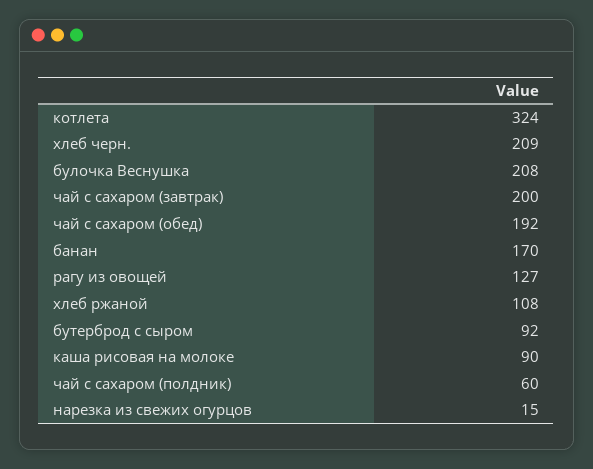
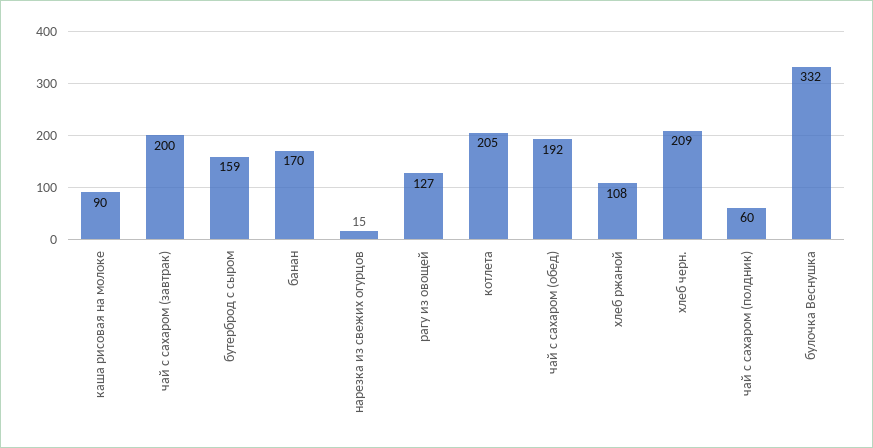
котлета: 324 -> 205
булочка Веснушка: 208 -> 332
бутерброд с сыром: 92 -> 159

